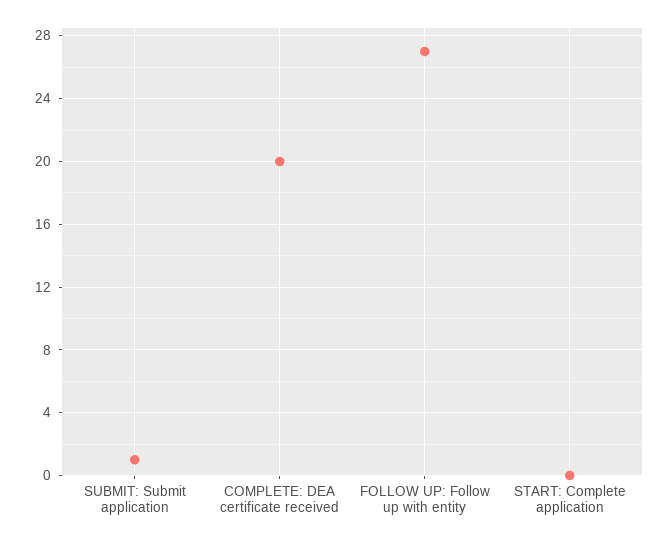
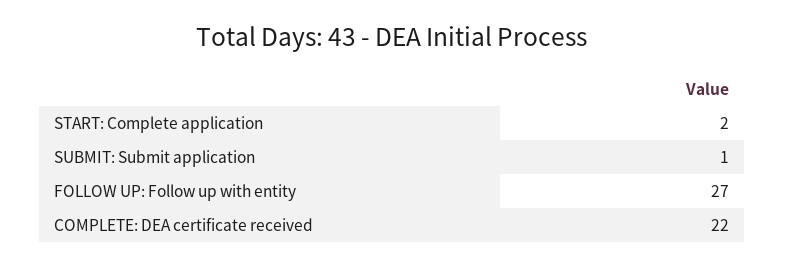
COMPLETE: DEA certificate received: 20 -> 22
START: Complete application: 0 -> 2

